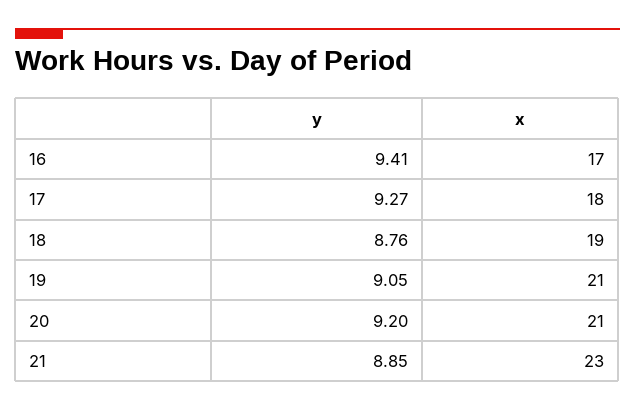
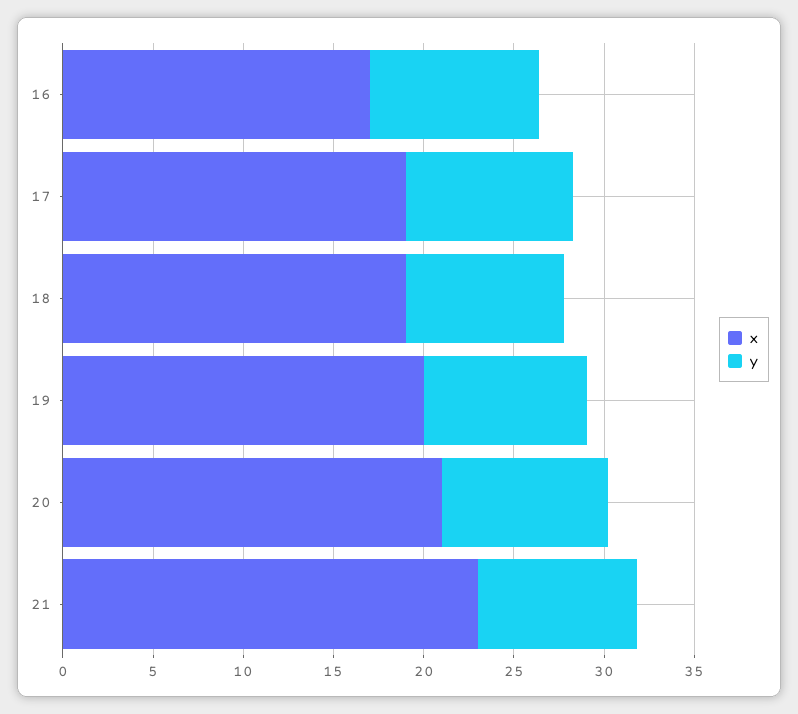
x, 17: 18 -> 19
x, 19: 21 -> 20

